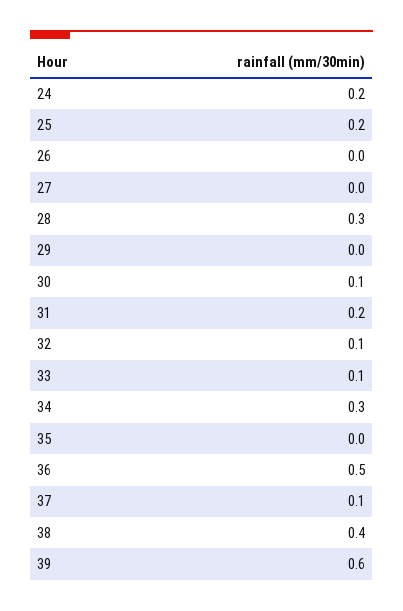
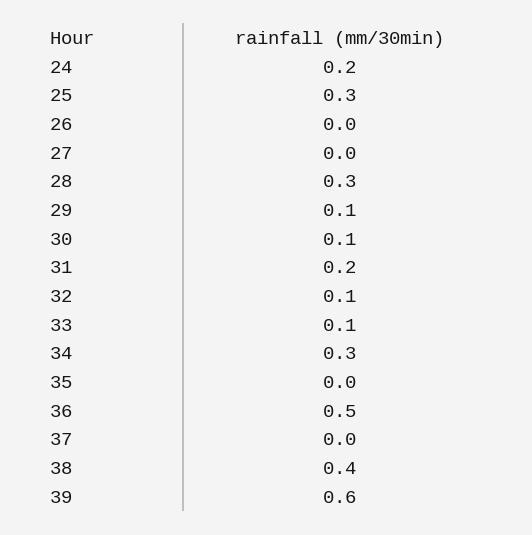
25: 0.2 -> 0.3
29: 0 -> 0.1
37: 0.1 -> 0

